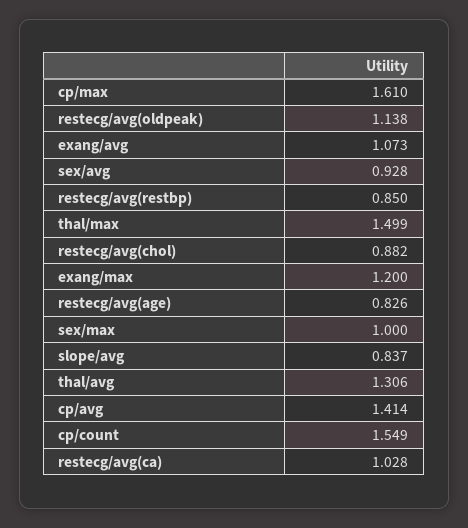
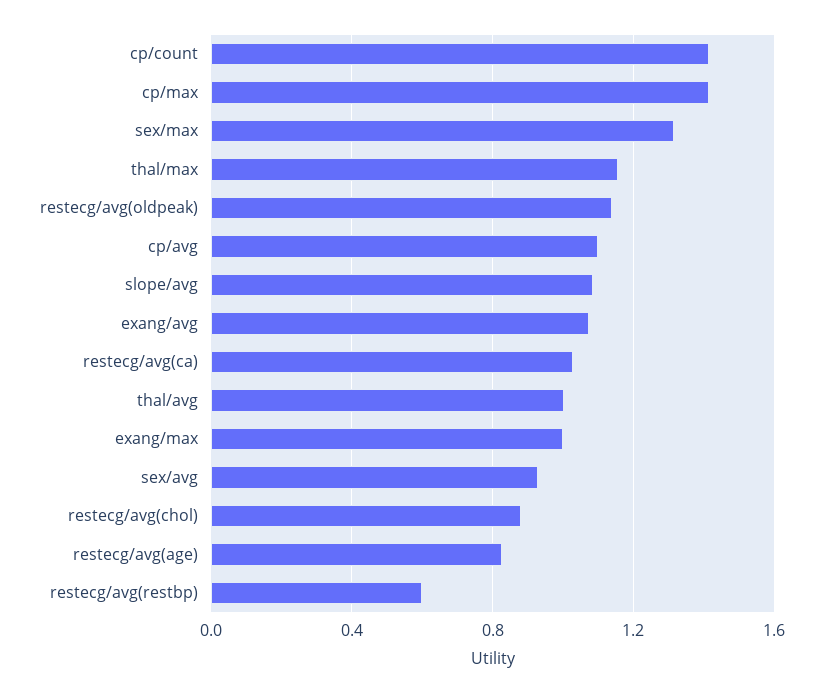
cp/max: 1.61 -> 1.4
restecg/avg(restbp): 0.85 -> 0.6
thal/max: 1.499 -> 1.15
exang/max: 1.2 -> 1
sex/max: 1 -> 1.3
slope/avg: 0.837 -> 1.1
thal/avg: 1.306 -> 1
cp/avg: 1.414 -> 1.1
cp/count: 1.549 -> 1.4

